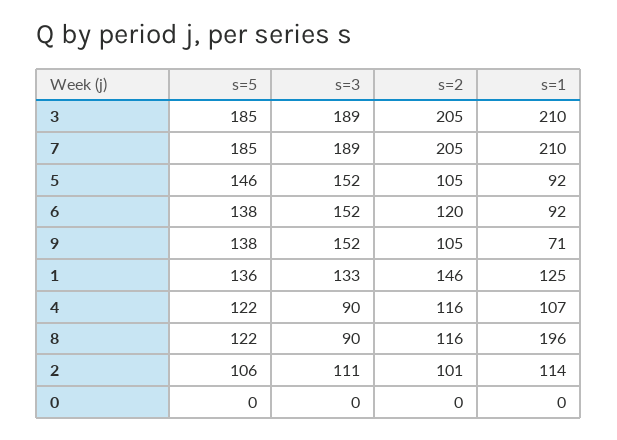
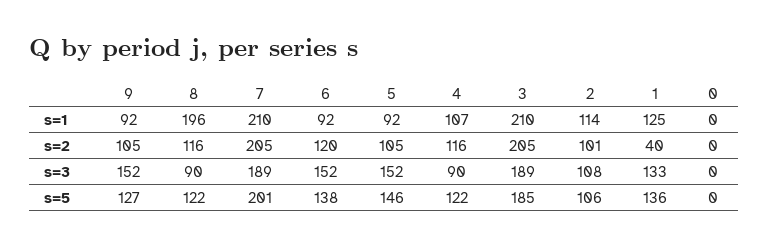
s=5, 7: 185 -> 201
s=5, 9: 138 -> 127
s=1, 9: 71 -> 92
s=2, 1: 146 -> 40
s=3, 2: 111 -> 108

